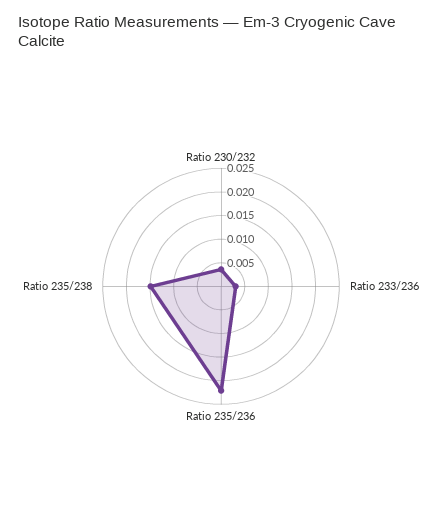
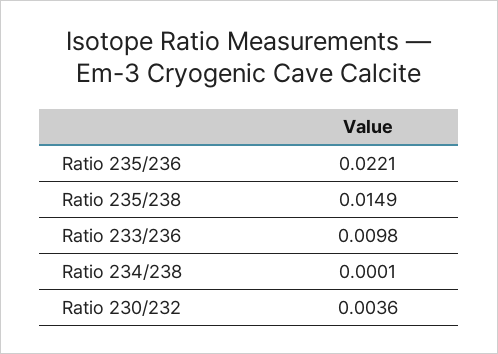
Ratio 233/236: 0.0025 -> 0.0098
Ratio 234/238: none -> 0.0001

